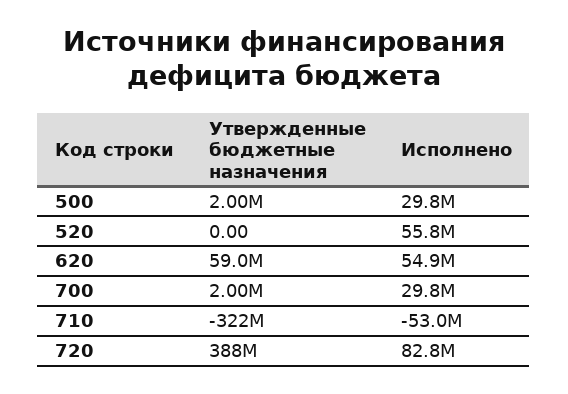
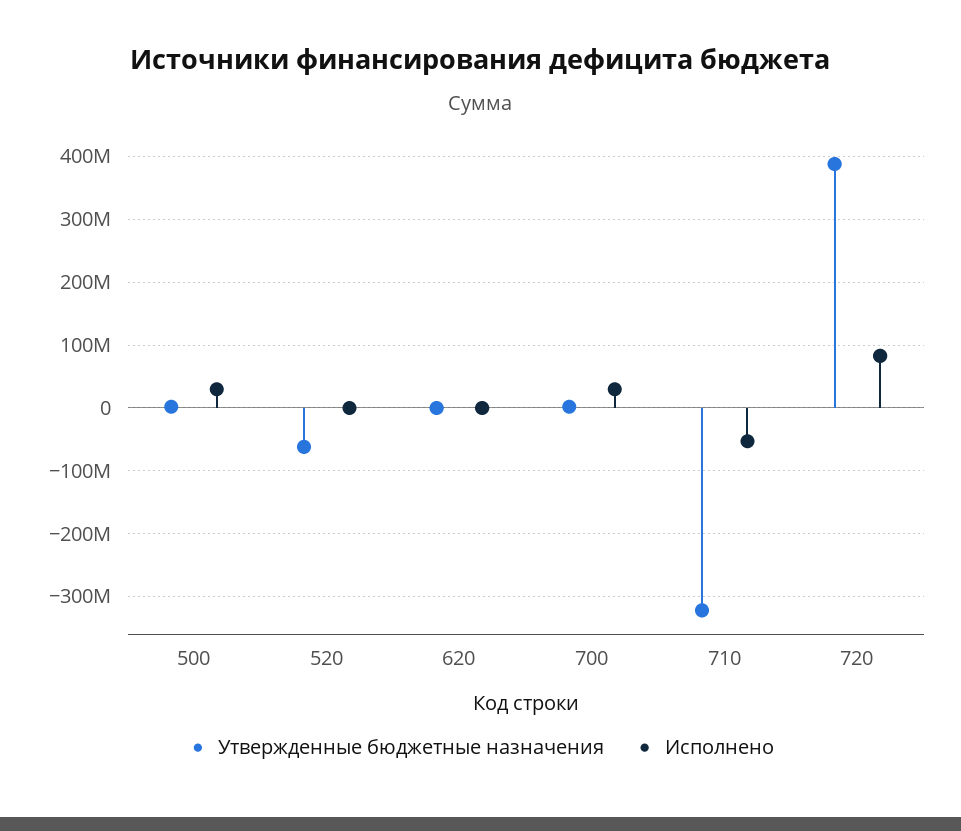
Утвержденные бюджетные назначения, 520: 0 -> -60000000
Исполнено, 520: 55800000 -> 0
Утвержденные бюджетные назначения, 620: 59000000 -> 0
Исполнено, 620: 54900000 -> 0

